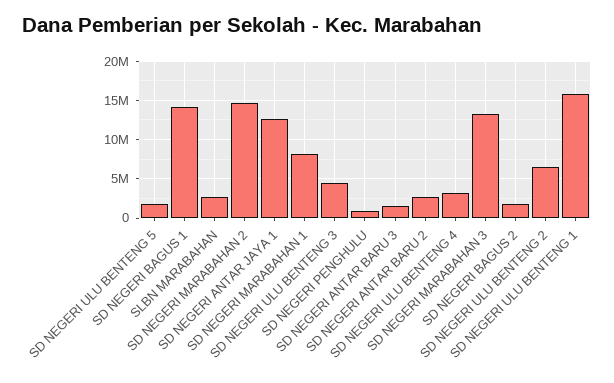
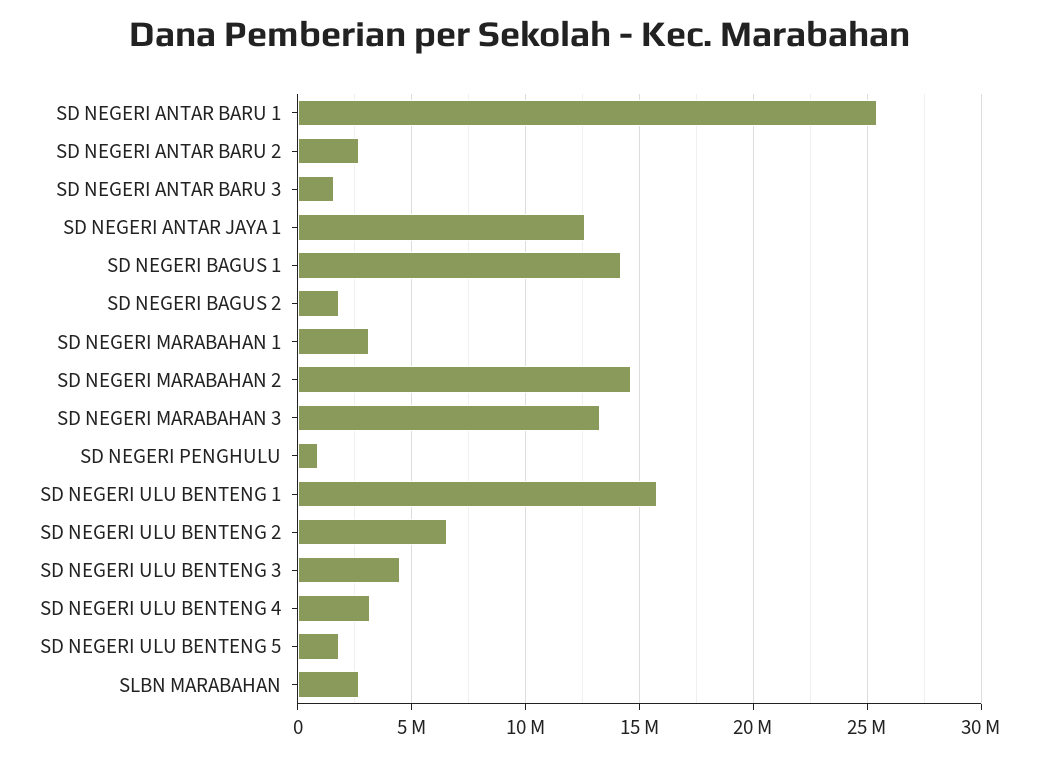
SD NEGERI MARABAHAN 1: 8000000 -> 3000000
SD NEGERI ANTAR BARU 1: none -> 25500000

